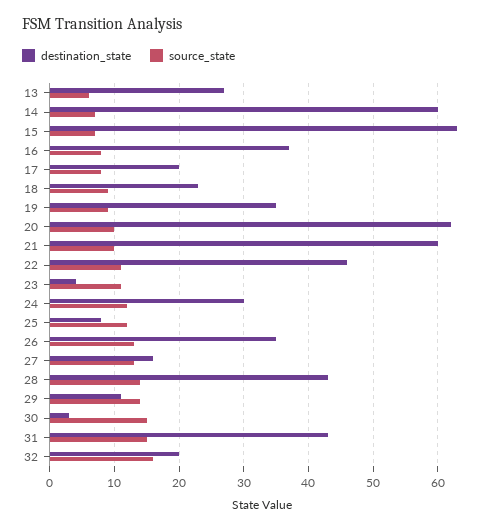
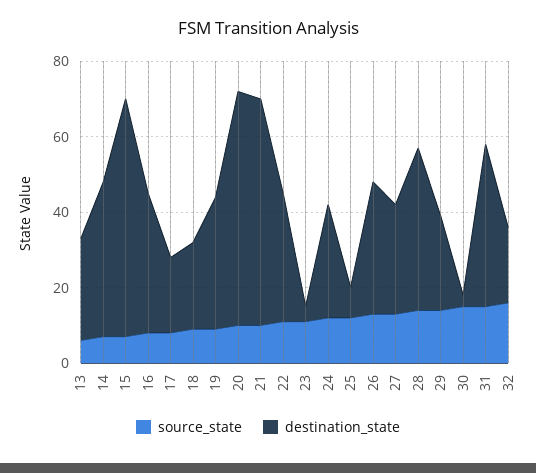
destination_state, 14: 60 -> 40
destination_state, 22: 46 -> 35
destination_state, 27: 16 -> 30
destination_state, 29: 11 -> 25

